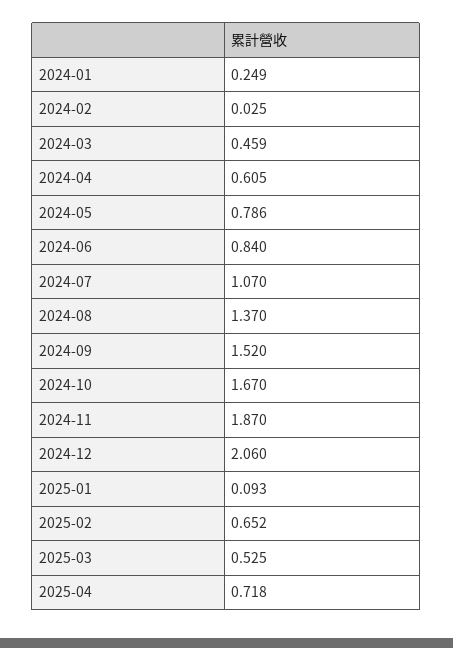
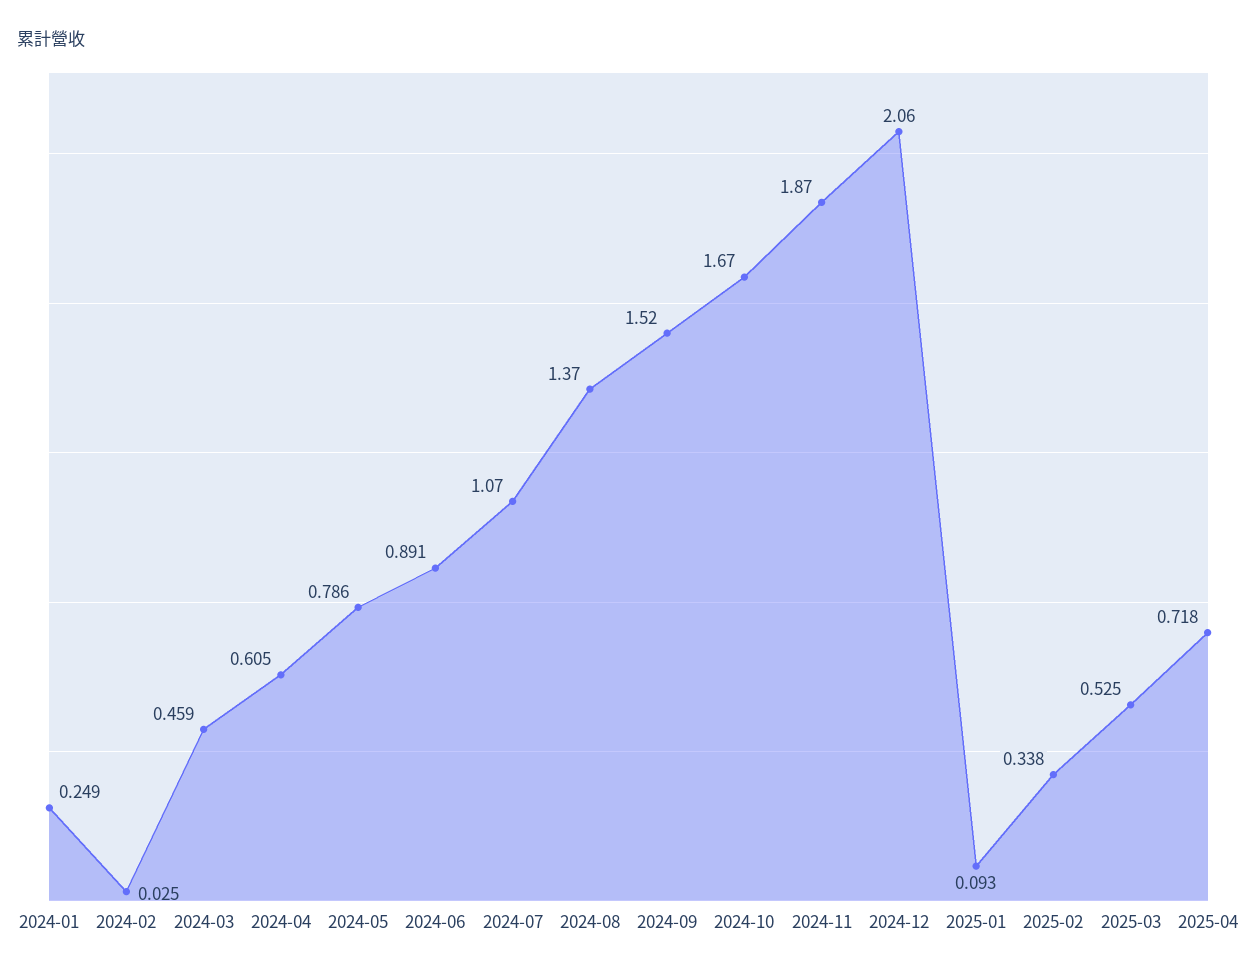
2024-06: 0.84 -> 0.891
2025-02: 0.652 -> 0.338

